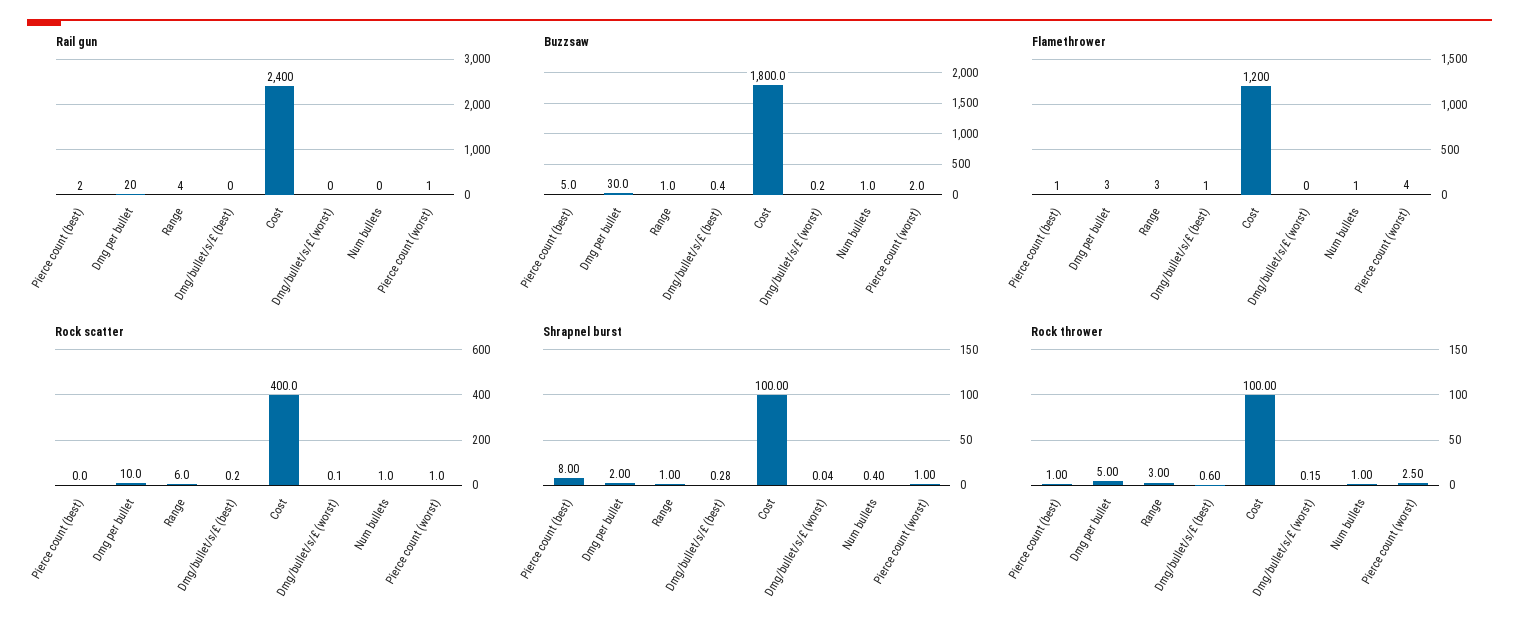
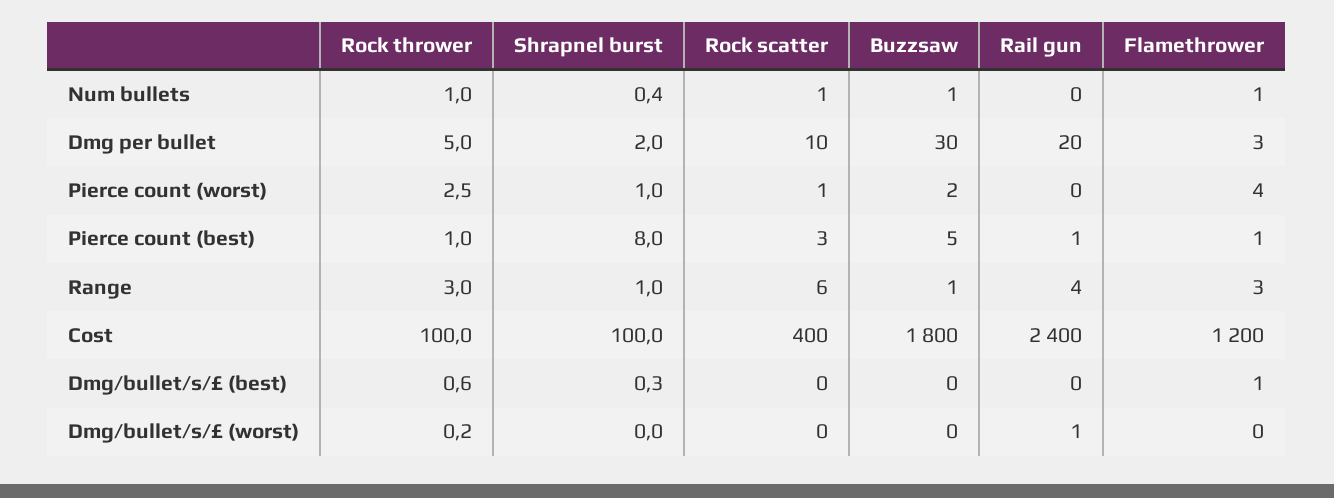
Rail gun, Pierce count (best): 2 -> 1
Rail gun, Dmg/bullet/s/£ (worst): 0 -> 1
Rail gun, Pierce count (worst): 1 -> 0
Rock scatter, Pierce count (best): 0 -> 3

